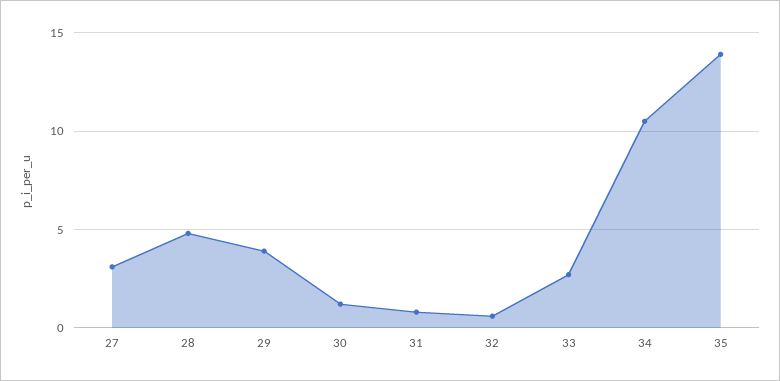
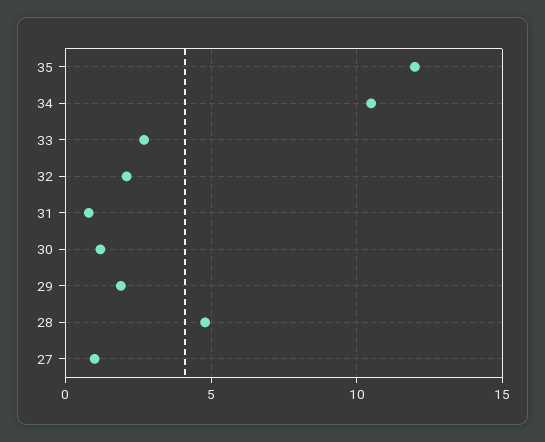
27: 3 -> 1
29: 4 -> 2
32: 0.5 -> 2
35: 14 -> 12

